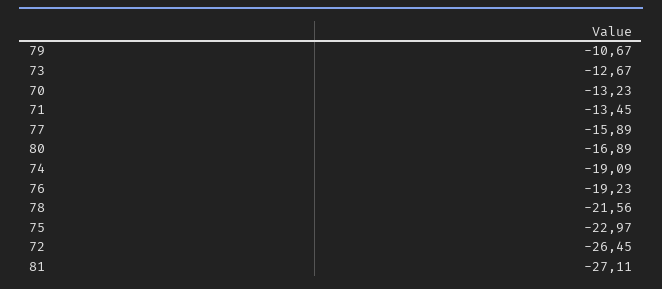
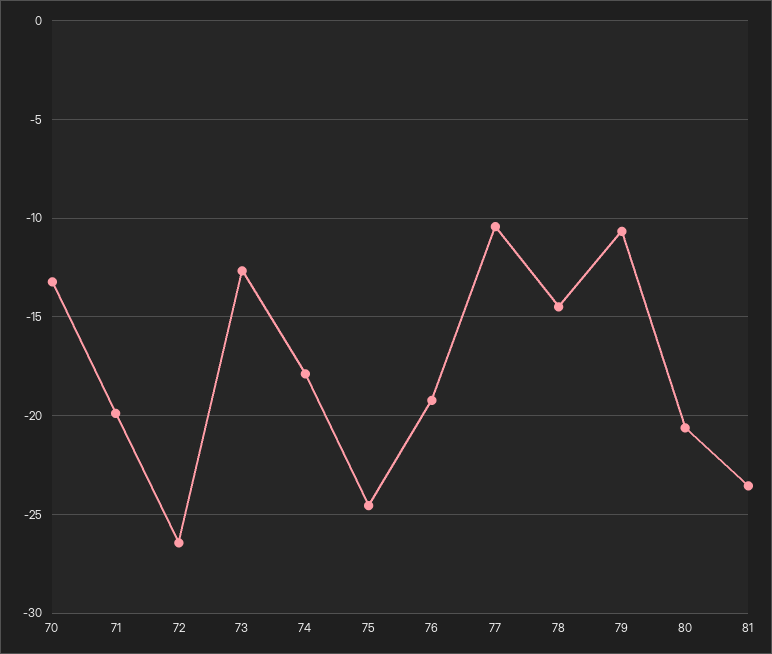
71: -13.45 -> -20
77: -15.89 -> -10.5
80: -16.89 -> -20.5
74: -19.09 -> -18
78: -21.56 -> -14.5
75: -22.97 -> -24.5
81: -27.11 -> -23.5

